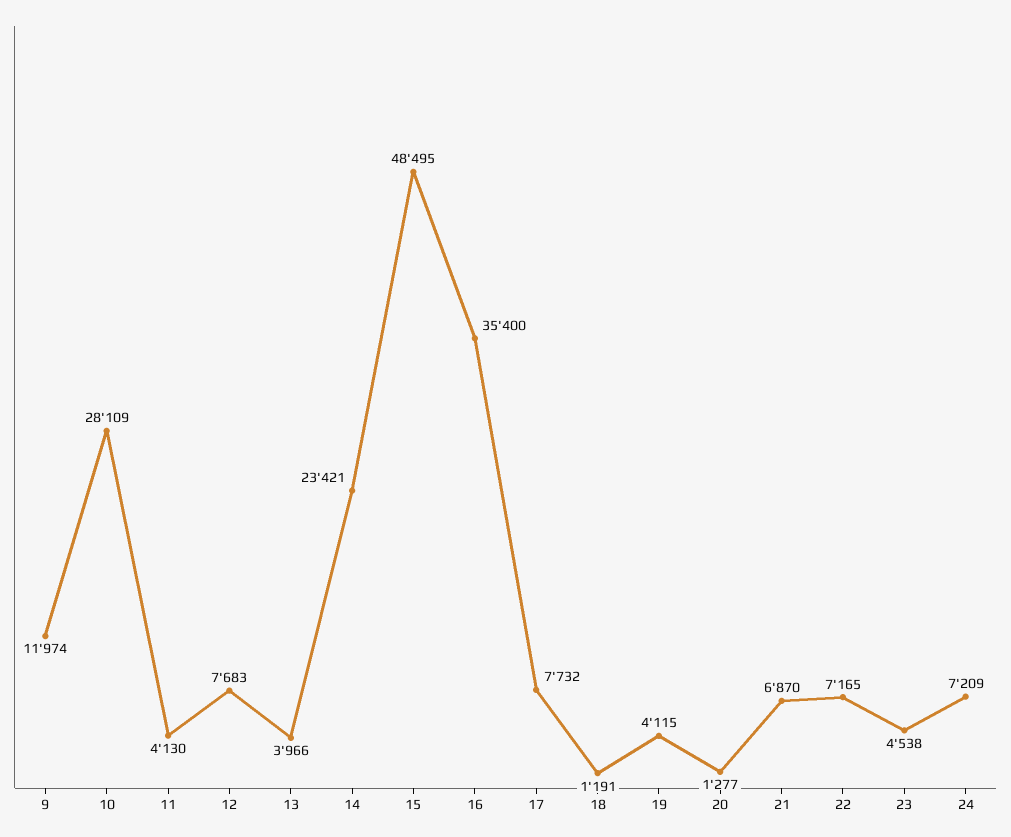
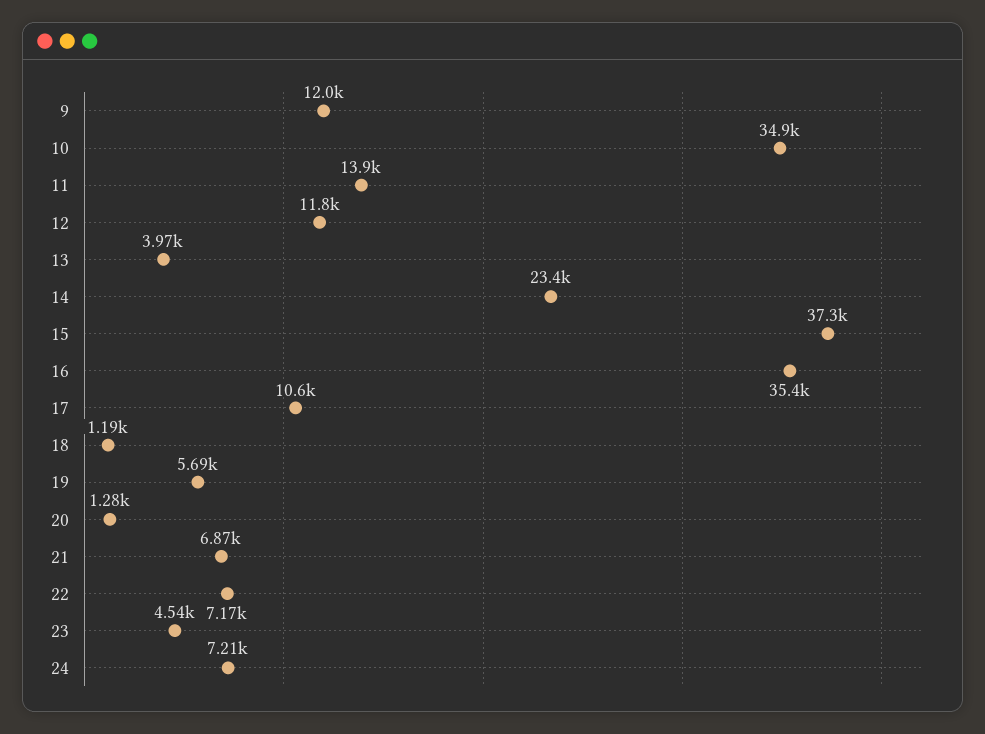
10: 28109 -> 34900
11: 4130 -> 13900
12: 7683 -> 11800
15: 48495 -> 37300
17: 7732 -> 10600
19: 4115 -> 5690

